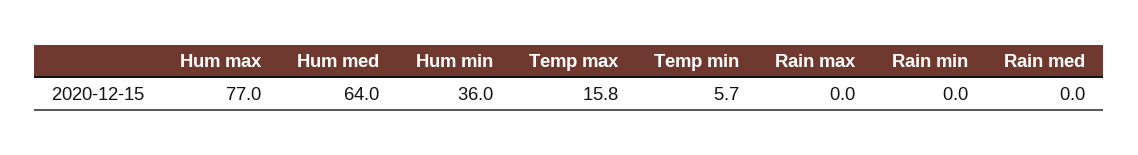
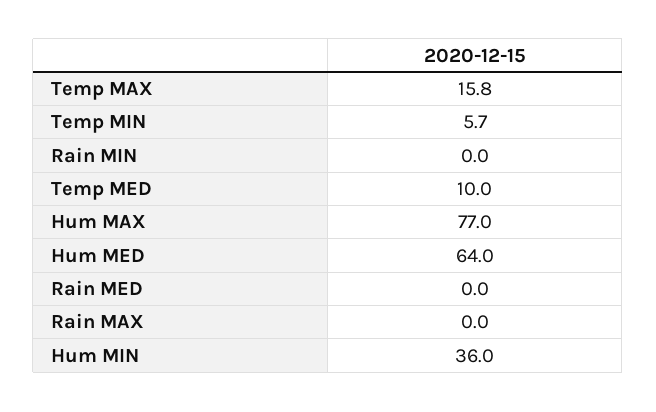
Temp MED: none -> 10

